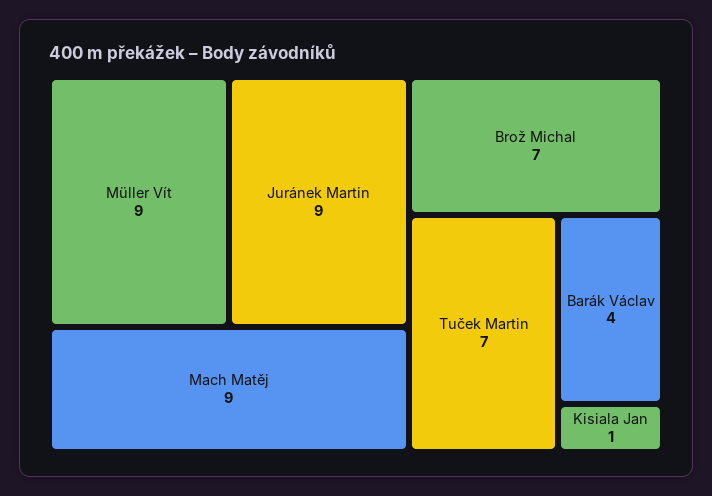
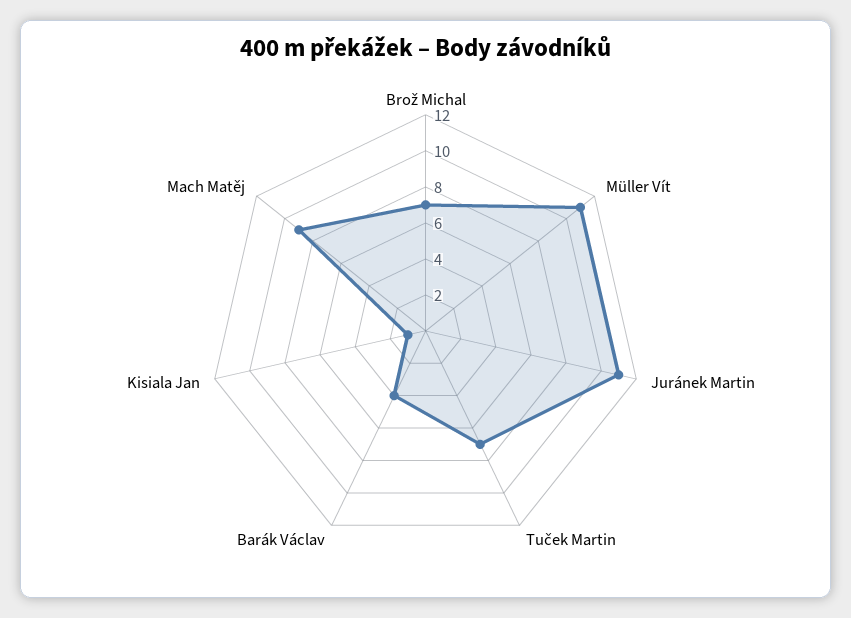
Müller Vít: 9 -> 11
Juránek Martin: 9 -> 11

